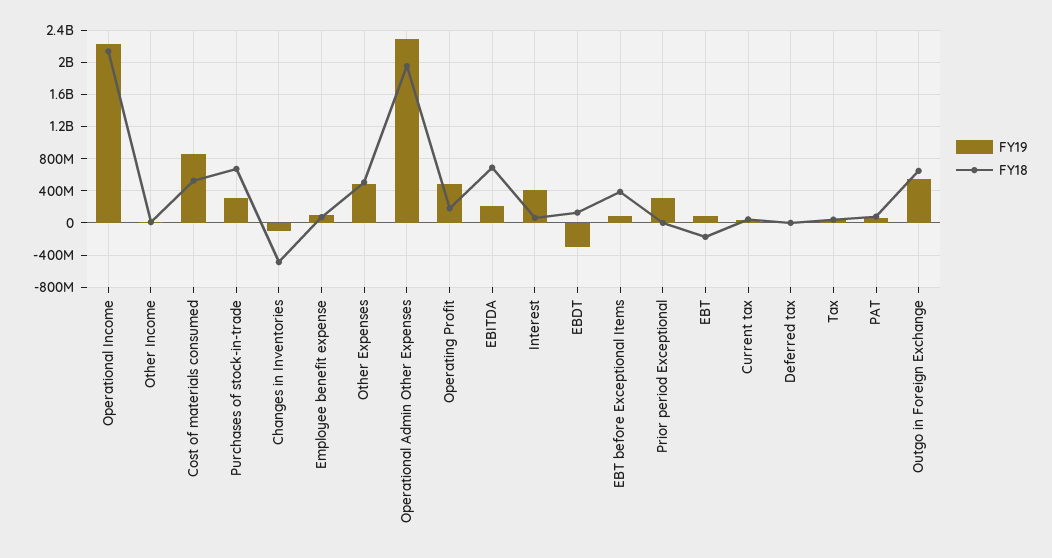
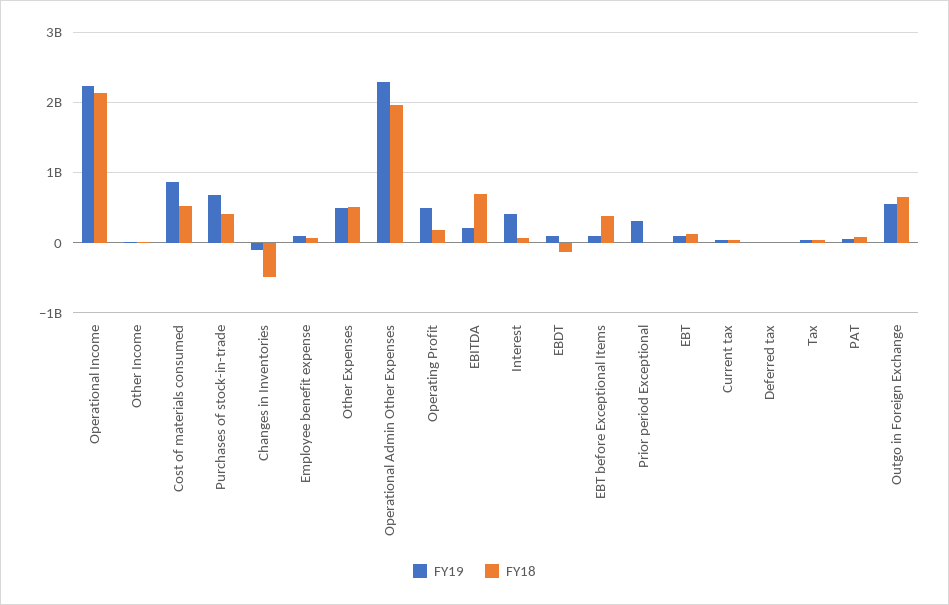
FY19, Purchases of stock-in-trade: 300000000 -> 700000000
FY18, Purchases of stock-in-trade: 700000000 -> 400000000
FY19, EBDT: -300000000 -> 100000000
FY18, EBDT: 100000000 -> -100000000
FY18, EBT: -200000000 -> 100000000

